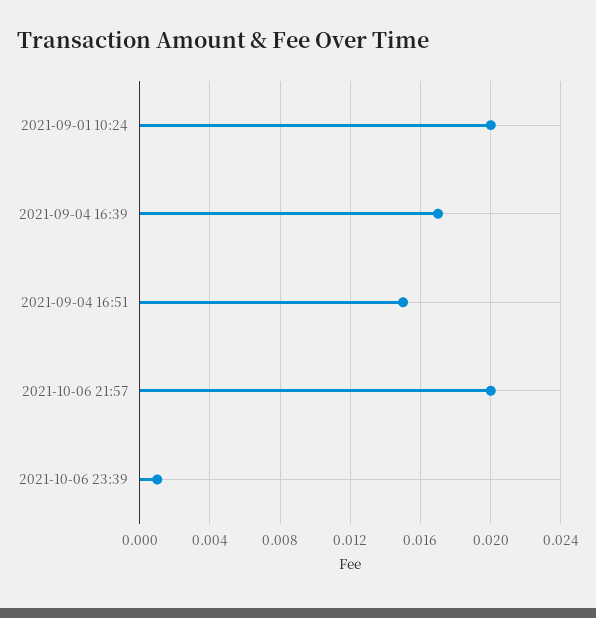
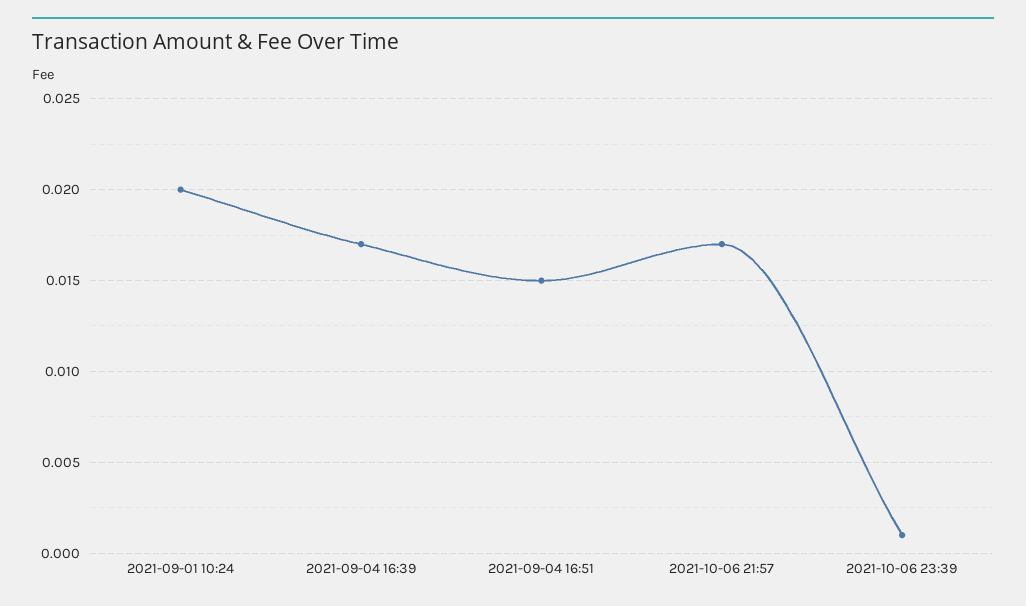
2021-10-06 21:57: 0.02 -> 0.017

